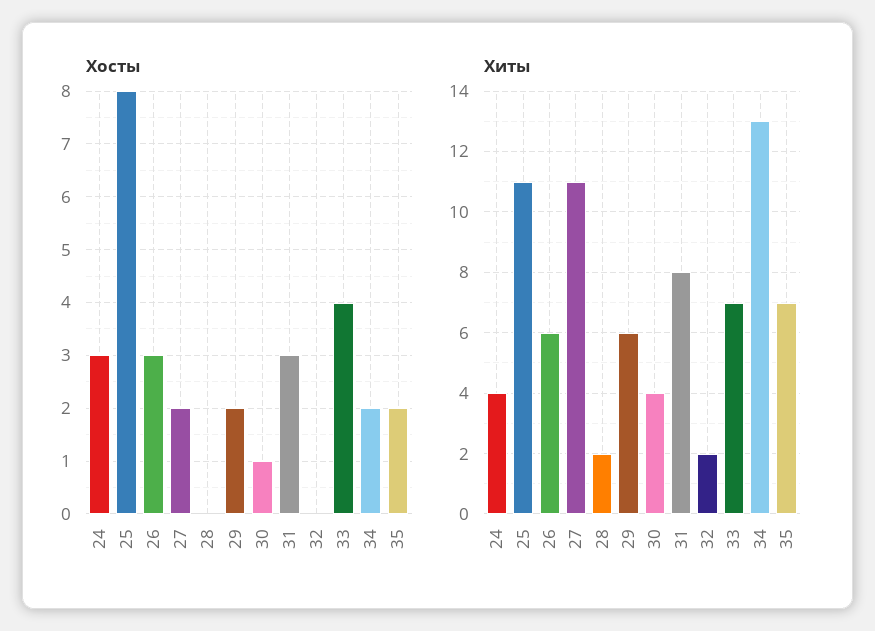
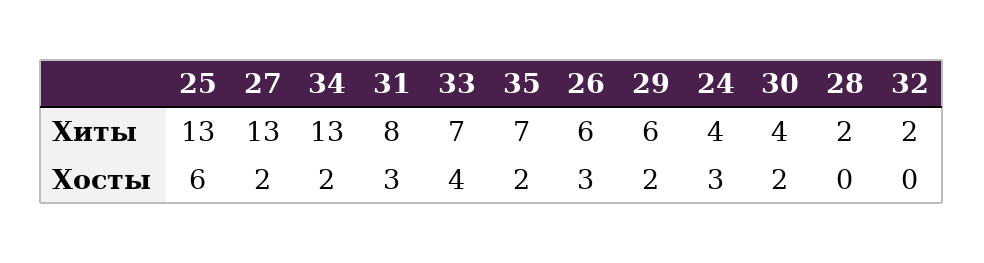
Хосты, 25: 8 -> 6
Хосты, 30: 1 -> 2
Хиты, 25: 11 -> 13
Хиты, 27: 11 -> 13

